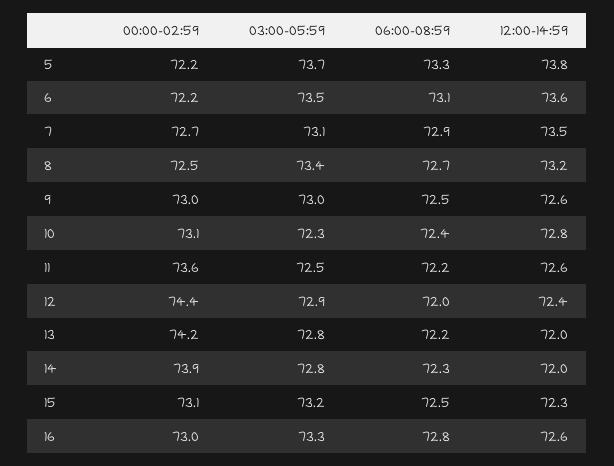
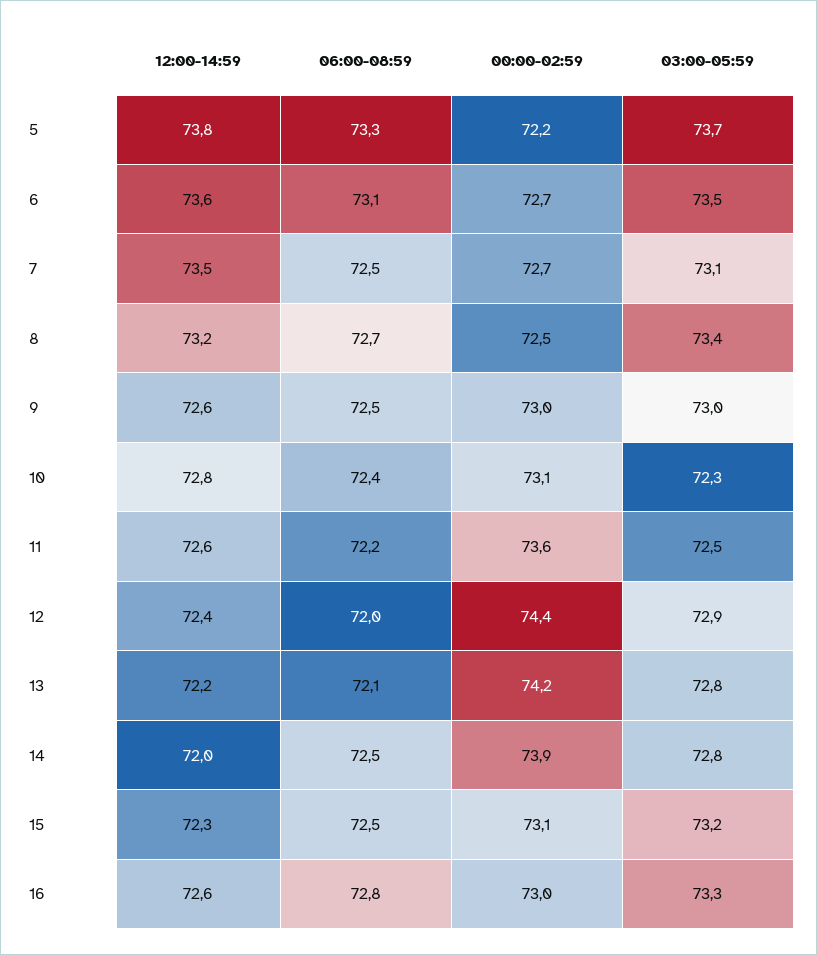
00:00-02:59, 6: 72.2 -> 72.7
06:00-08:59, 7: 72.9 -> 72.5
06:00-08:59, 13: 72.2 -> 72.1
12:00-14:59, 13: 72 -> 72.2
06:00-08:59, 14: 72.3 -> 72.5

